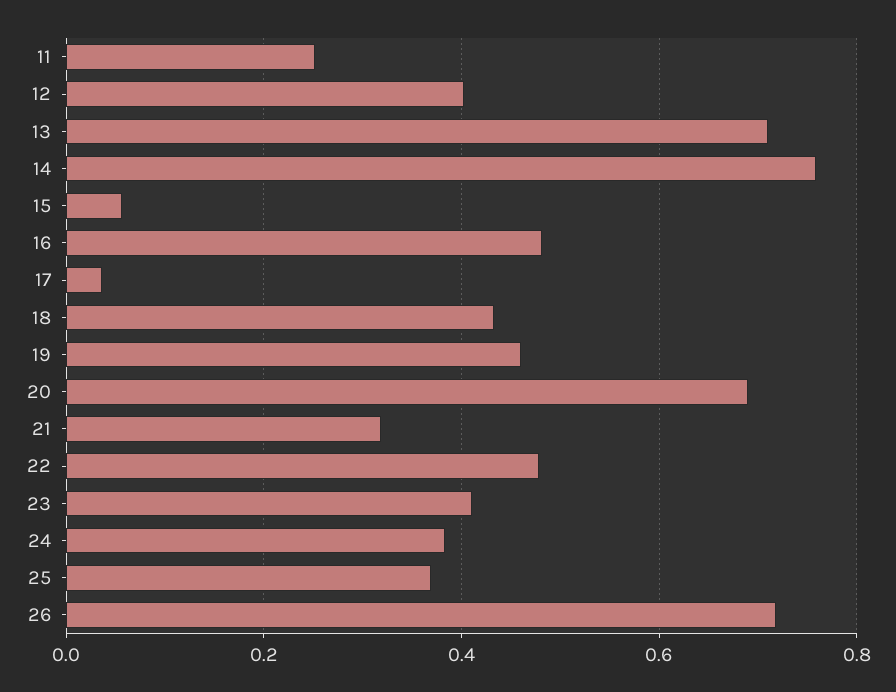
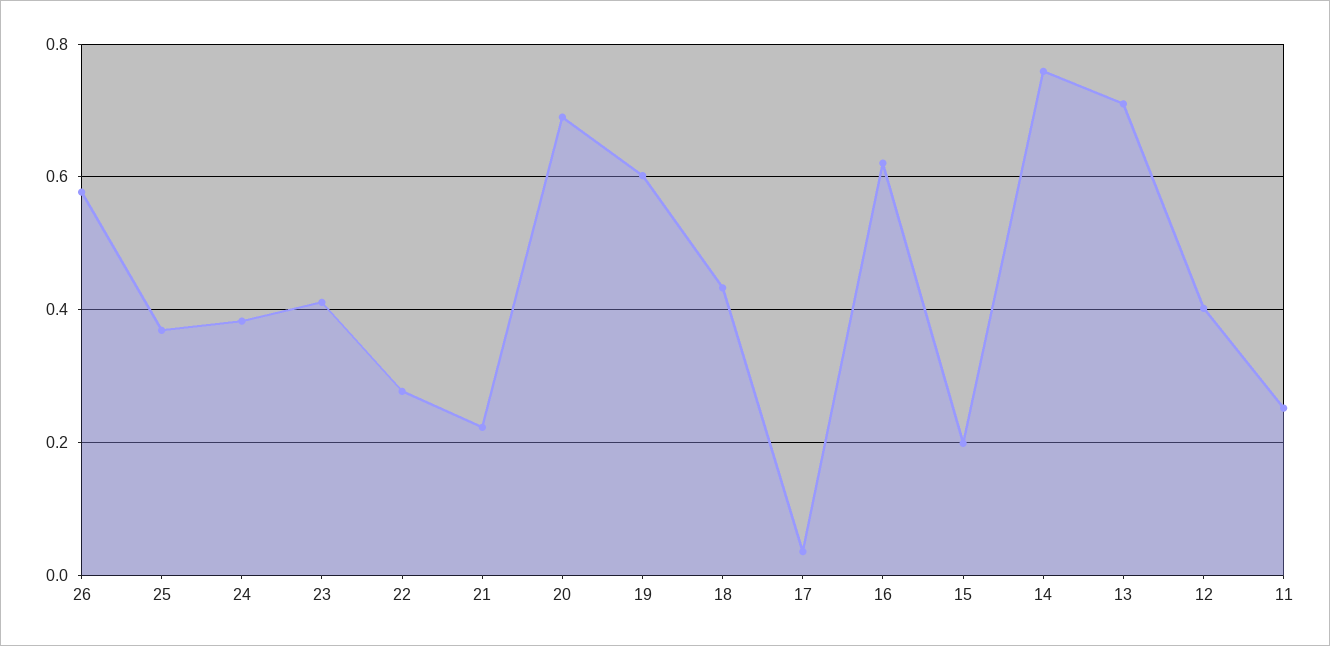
15: 0.06 -> 0.2
16: 0.48 -> 0.62
19: 0.46 -> 0.6
21: 0.32 -> 0.22
22: 0.48 -> 0.28
26: 0.72 -> 0.58

